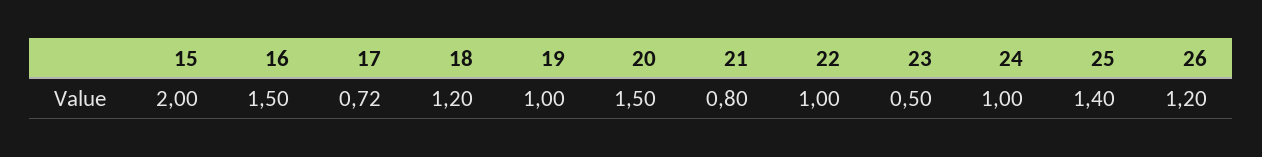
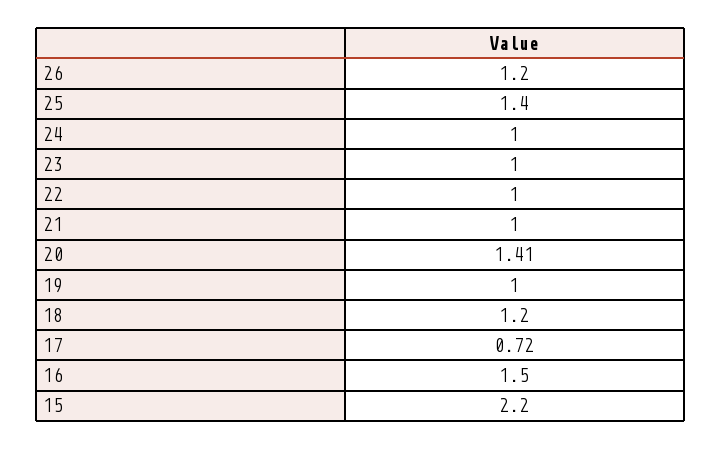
15: 2 -> 2.2
20: 1.5 -> 1.41
21: 0.8 -> 1
23: 0.5 -> 1

